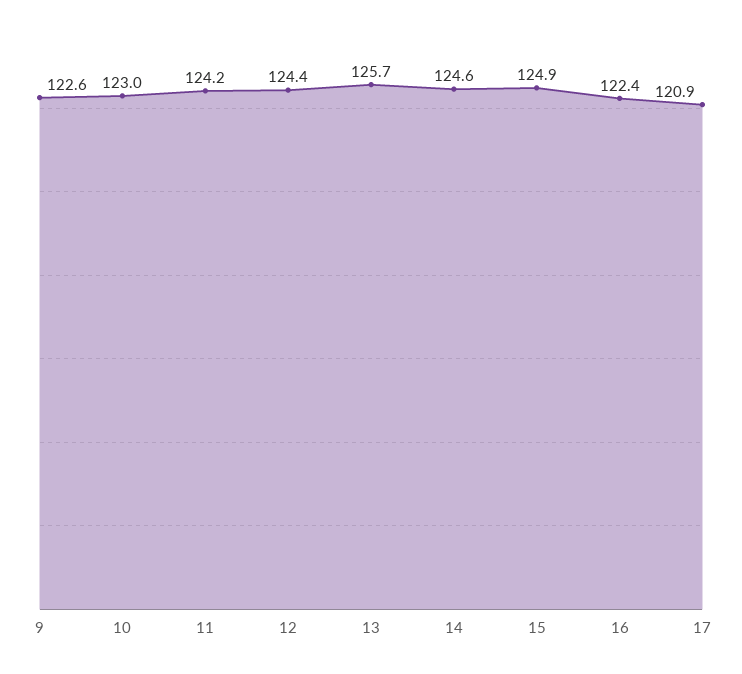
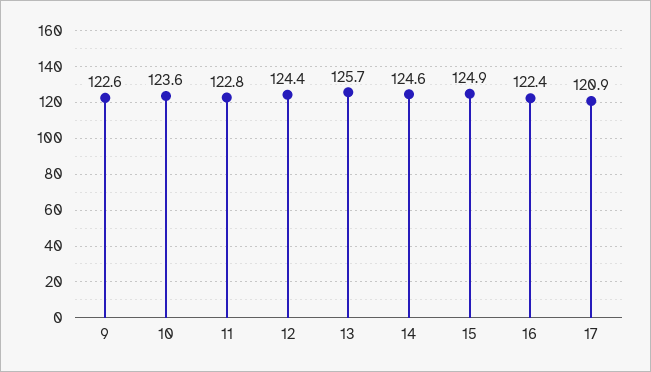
10: 123 -> 123.6
11: 124.2 -> 122.8

